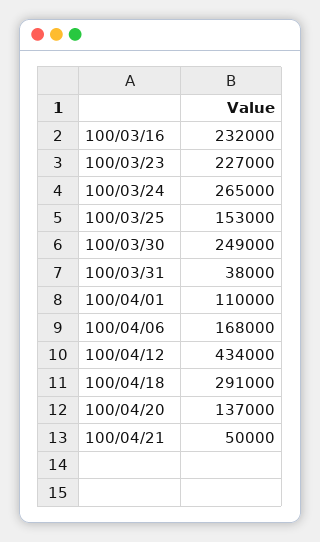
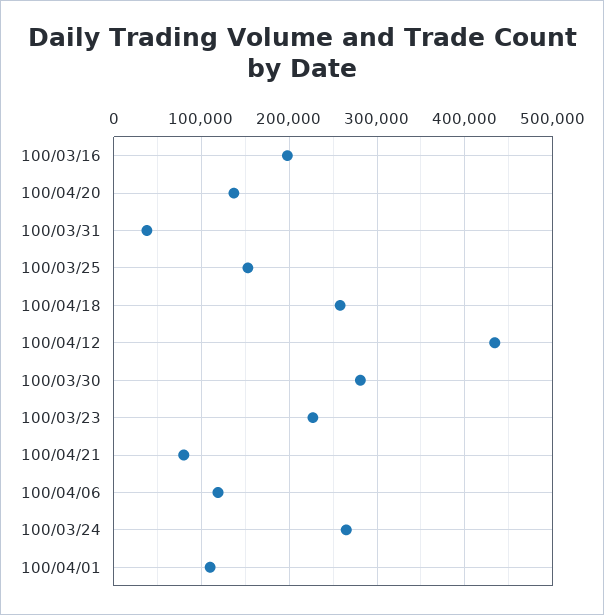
100/03/16: 232000 -> 200000
100/03/30: 249000 -> 280000
100/04/06: 168000 -> 120000
100/04/18: 291000 -> 260000
100/04/21: 50000 -> 80000

